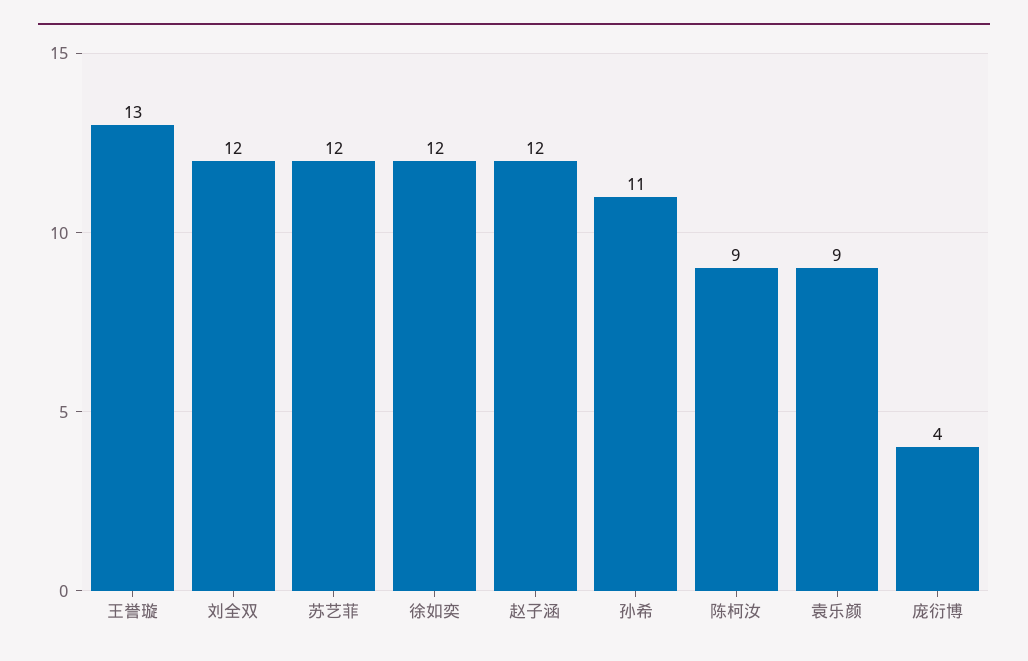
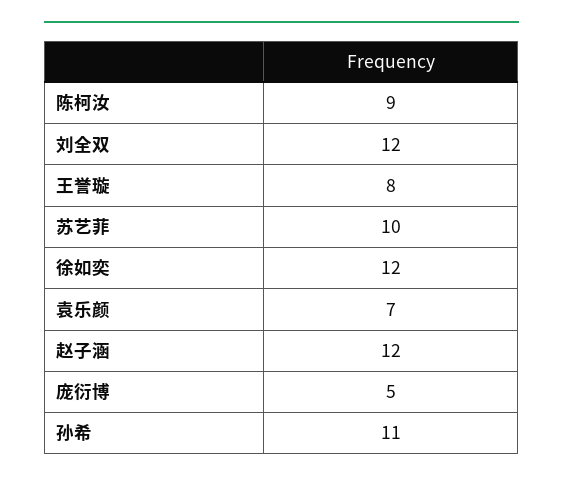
王誉璇: 13 -> 8
苏艺菲: 12 -> 10
袁乐颜: 9 -> 7
庞衍博: 4 -> 5

